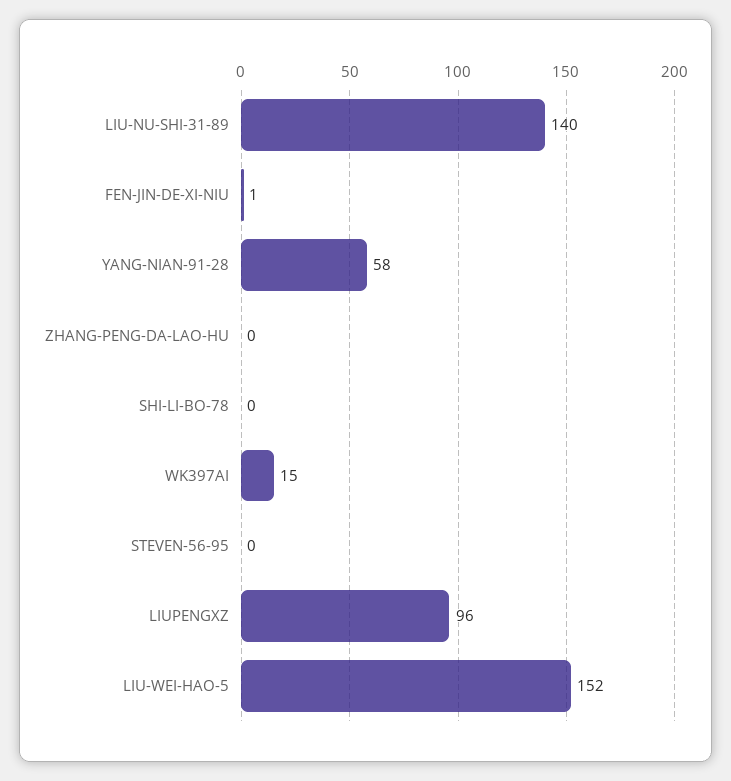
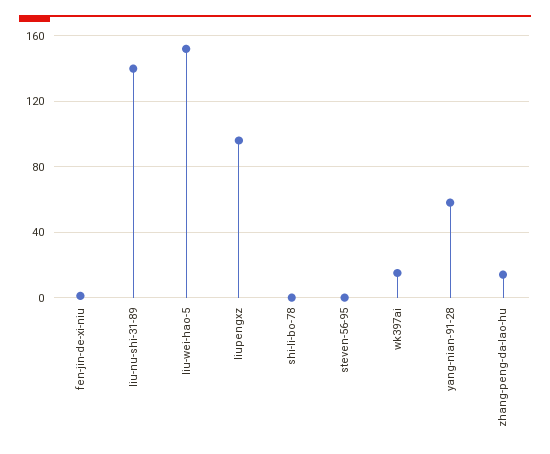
ZHANG-PENG-DA-LAO-HU: 0 -> 15

